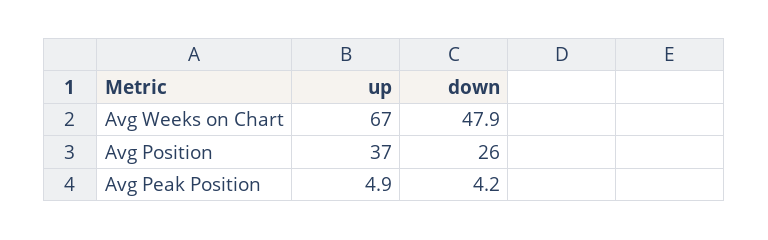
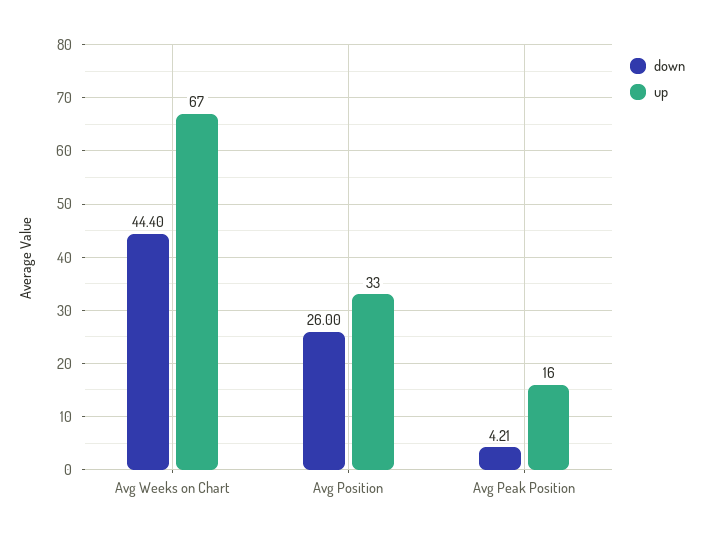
down, Avg Weeks on Chart: 47.9 -> 44.4
up, Avg Position: 37 -> 33
up, Avg Peak Position: 4.9 -> 16

